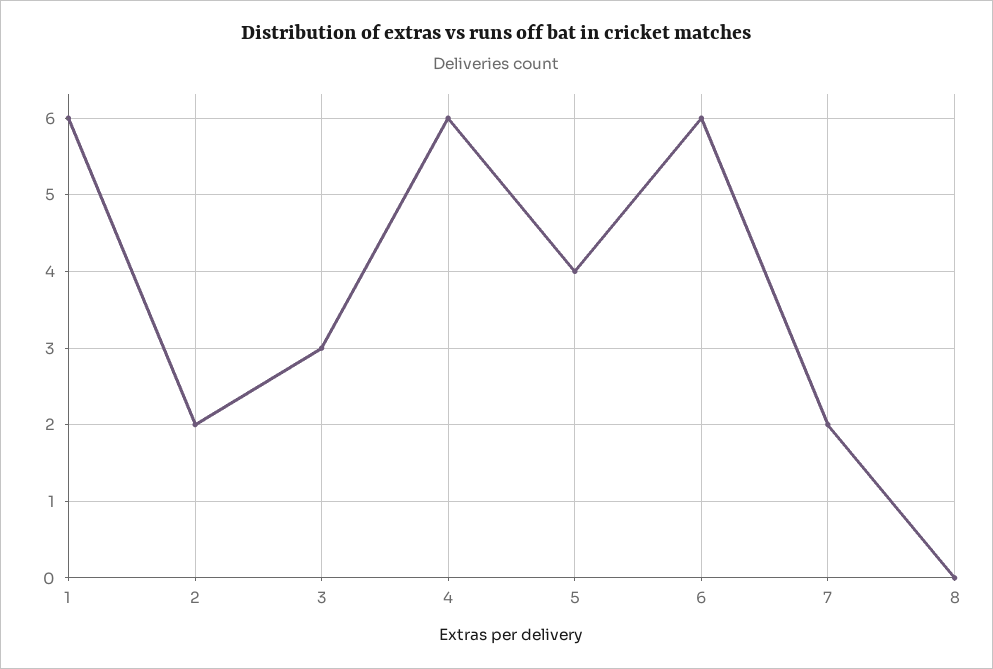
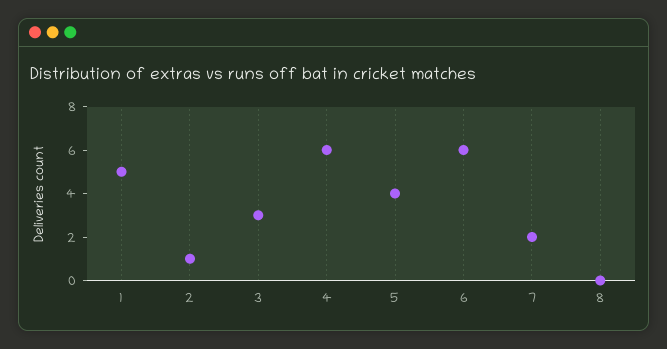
1: 6 -> 5
2: 2 -> 1

